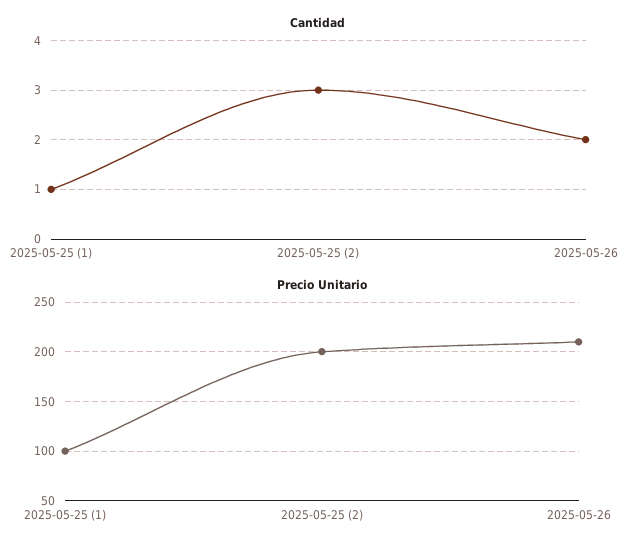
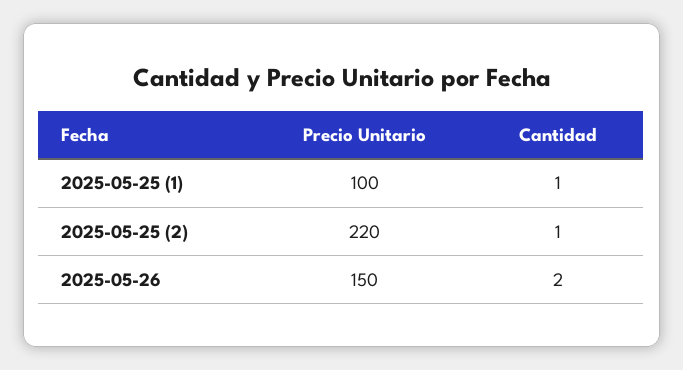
Cantidad, 2025-05-25 (2): 3 -> 1
Precio Unitario, 2025-05-25 (2): 200 -> 220
Precio Unitario, 2025-05-26: 210 -> 150

